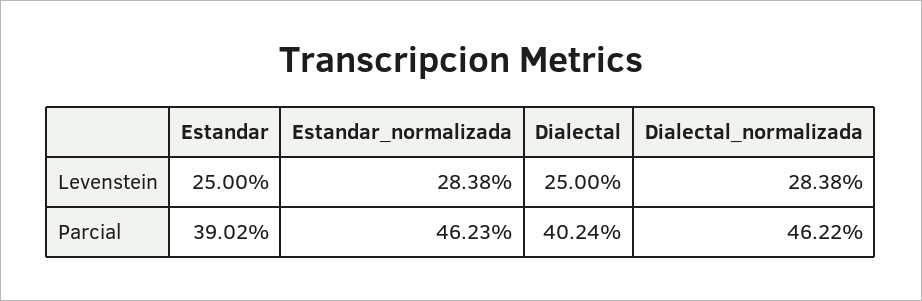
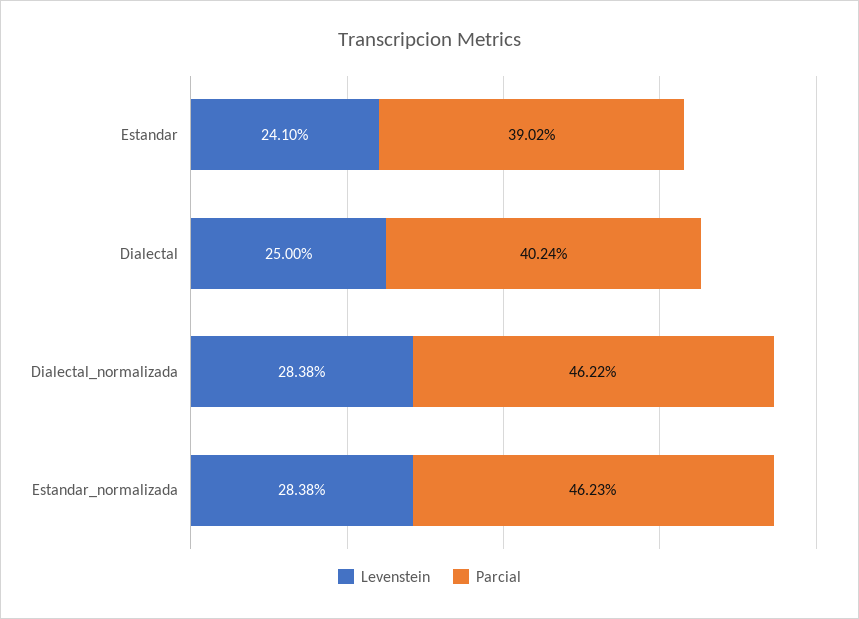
Levenstein, Estandar: 25 -> 24.1

